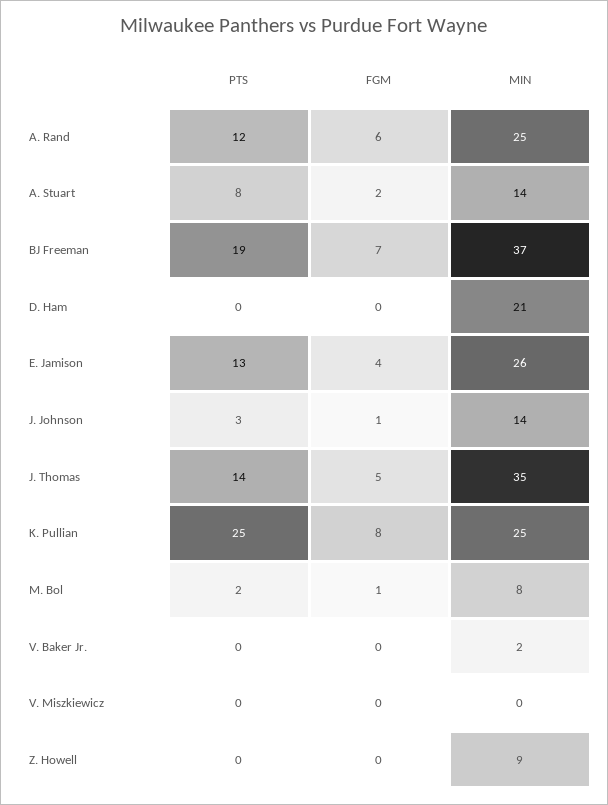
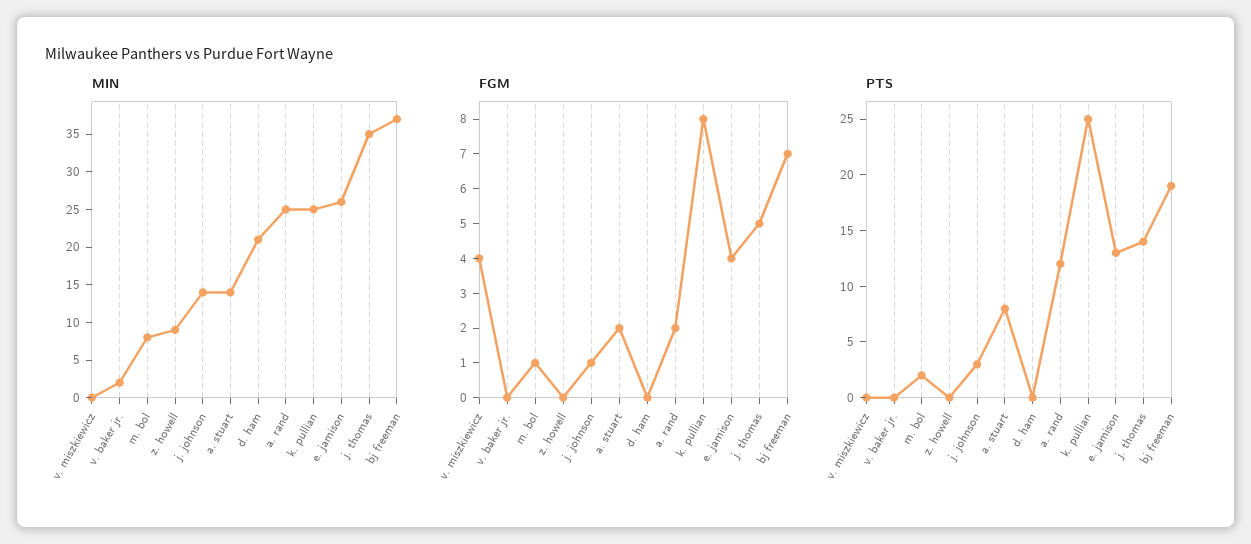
FGM, A. Rand: 6 -> 2
FGM, V. Miszkiewicz: 0 -> 4

